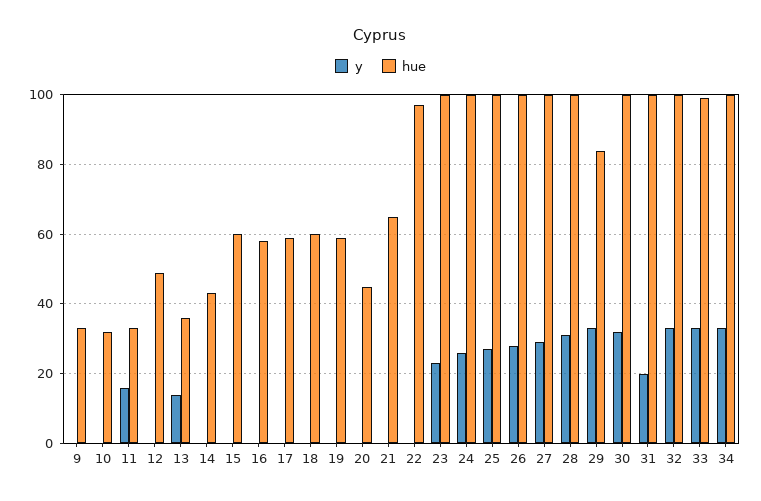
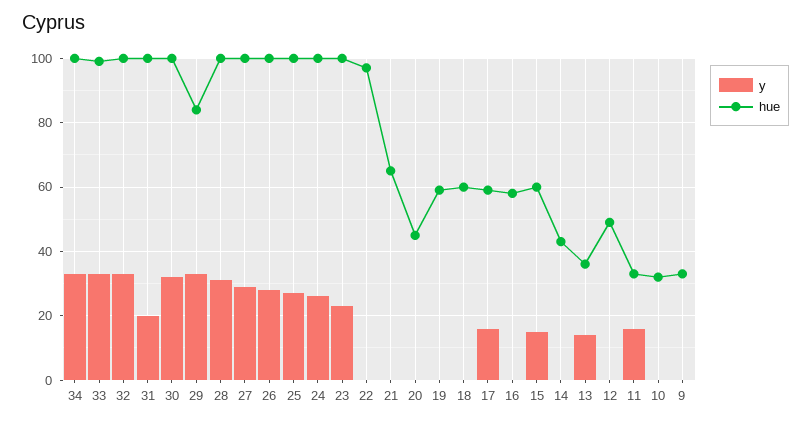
y, 15: 0 -> 15
y, 17: 0 -> 15

